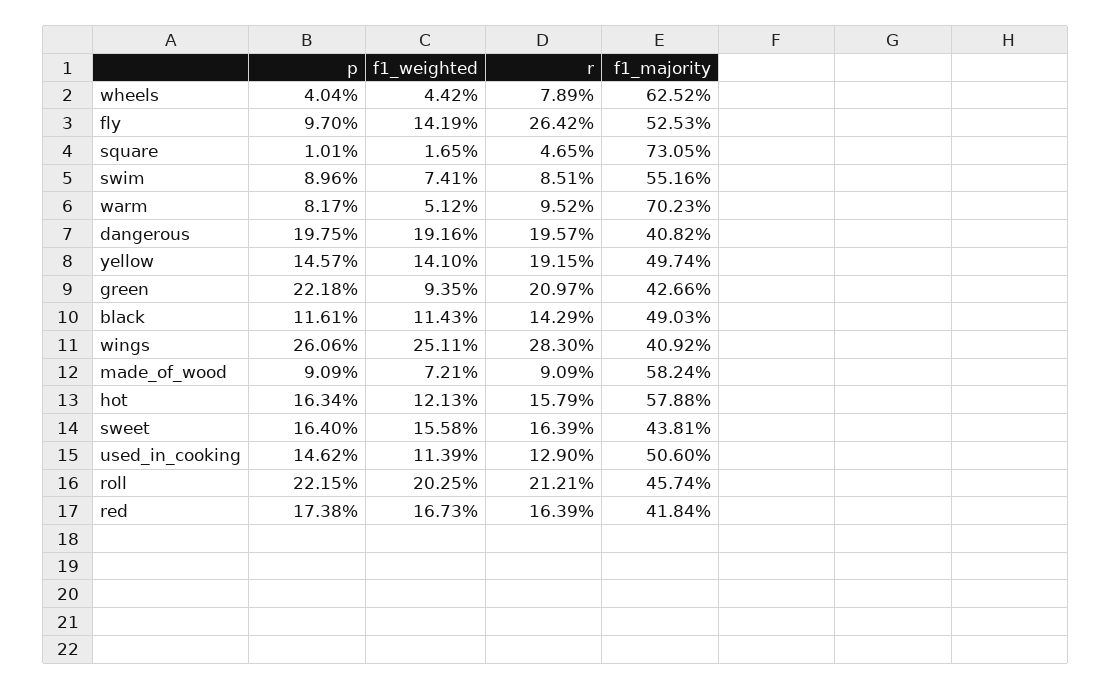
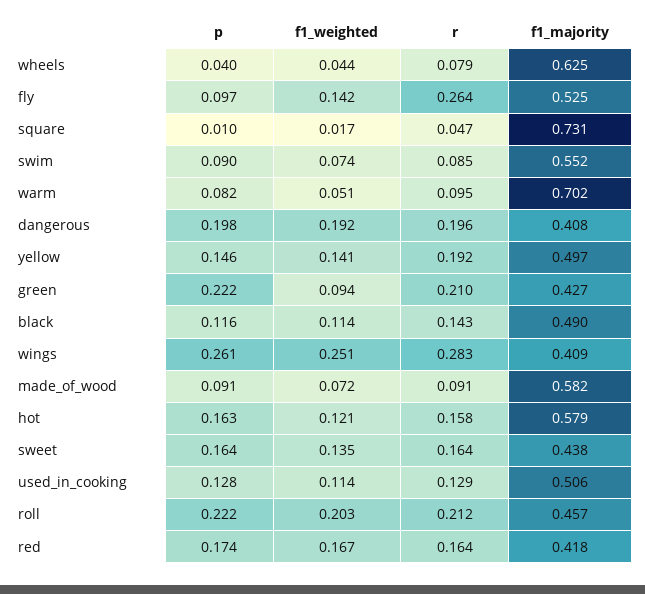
f1_weighted, sweet: 0.1558 -> 0.135
p, used_in_cooking: 0.1462 -> 0.128

